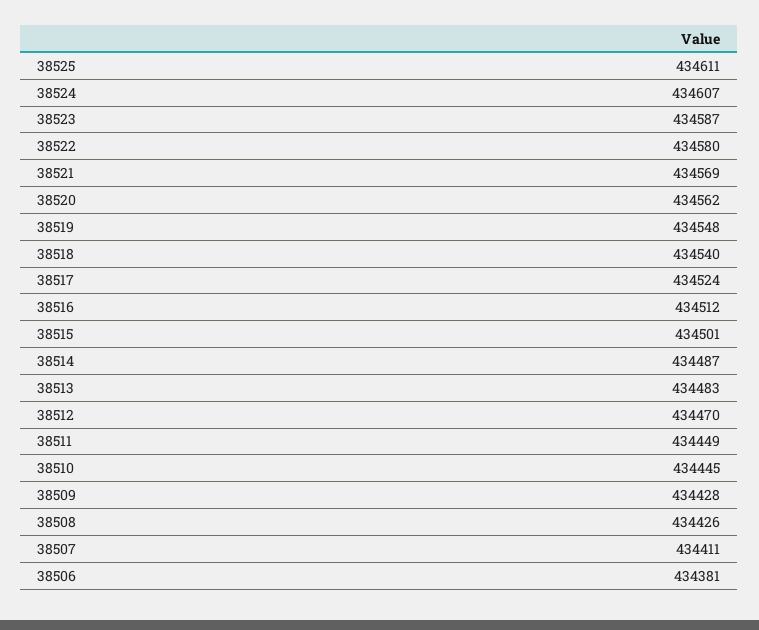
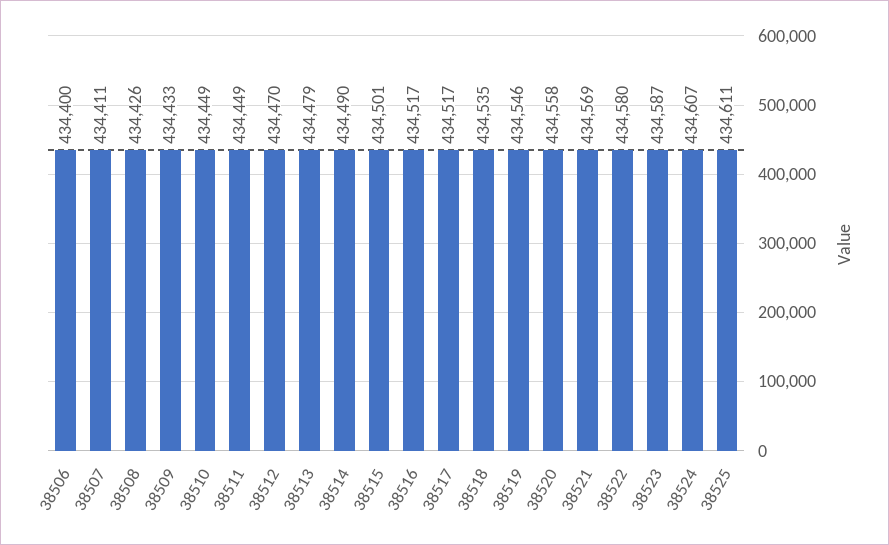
38520: 434562 -> 434558
38519: 434548 -> 434546
38518: 434540 -> 434535
38517: 434524 -> 434517
38516: 434512 -> 434517
38514: 434487 -> 434490
38513: 434483 -> 434479
38510: 434445 -> 434449
38509: 434428 -> 434433
38506: 434381 -> 434400

